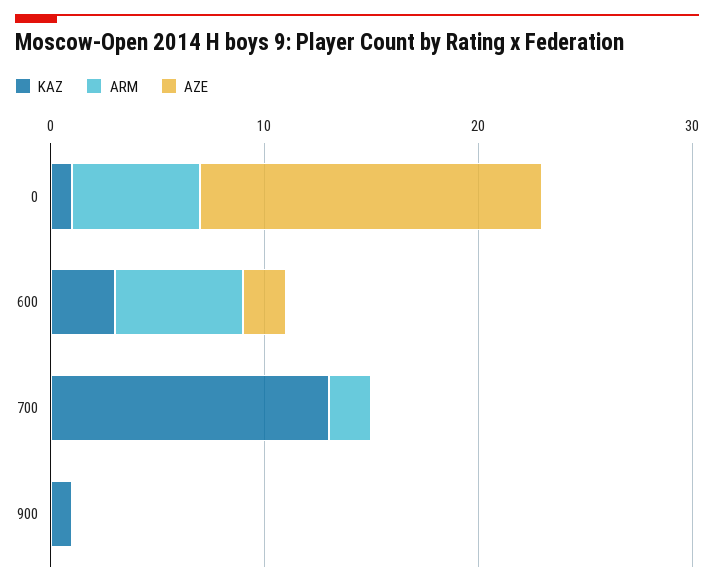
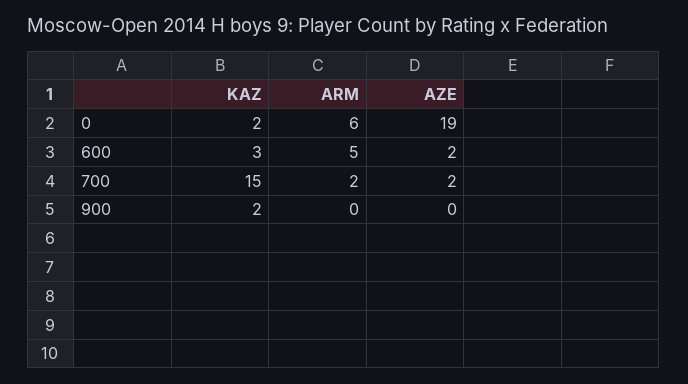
KAZ, 0: 1 -> 2
AZE, 0: 16 -> 19
ARM, 600: 6 -> 5
KAZ, 700: 13 -> 15
AZE, 700: 0 -> 2
KAZ, 900: 1 -> 2

